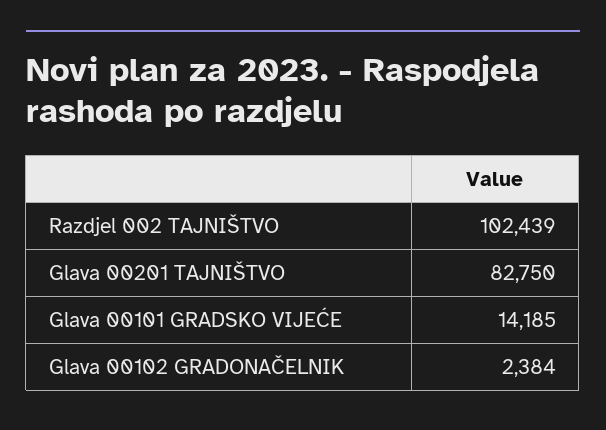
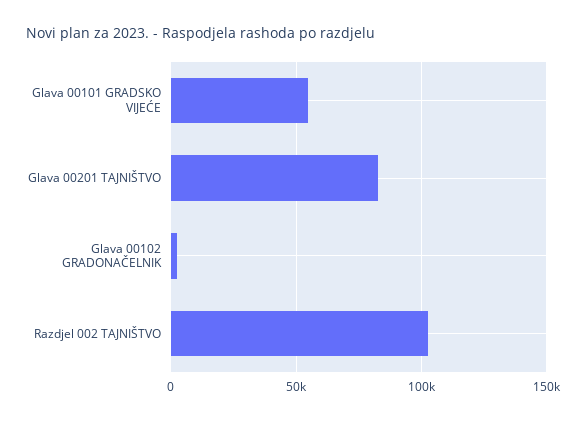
Glava 00101 GRADSKO VIJEĆE: 14185 -> 55000

